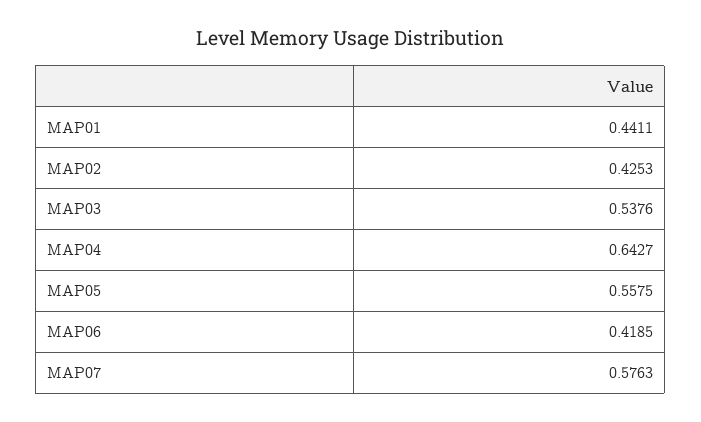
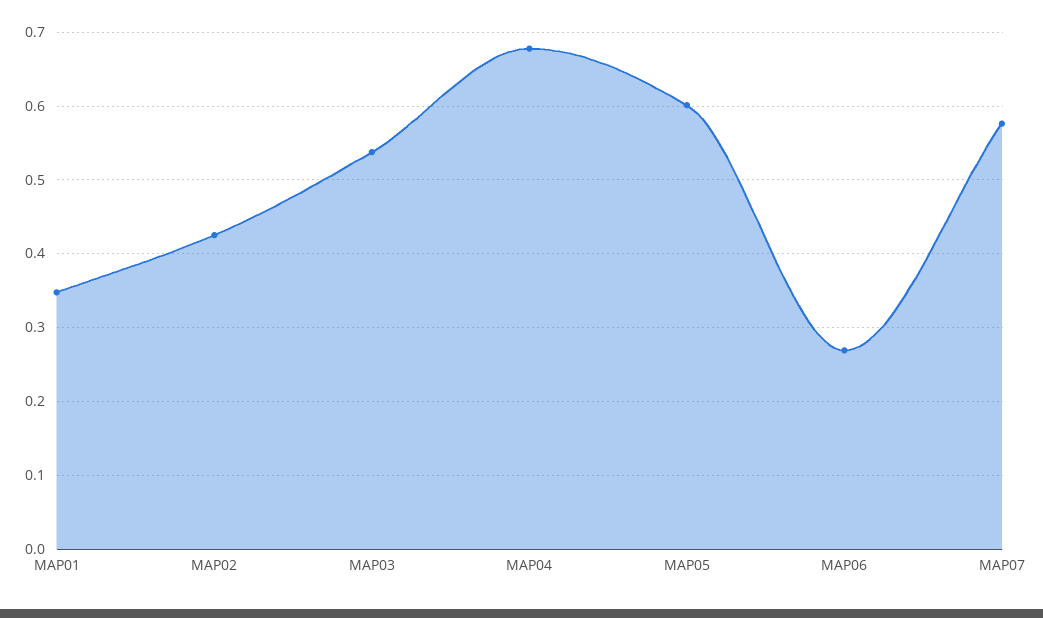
MAP01: 0.4411 -> 0.35
MAP04: 0.6427 -> 0.68
MAP05: 0.5575 -> 0.6
MAP06: 0.4185 -> 0.27

